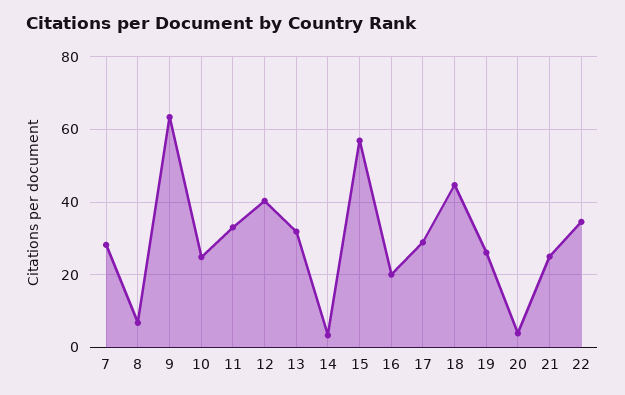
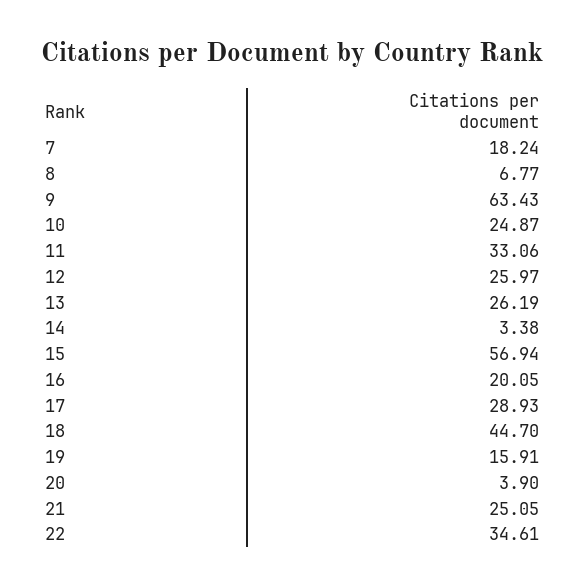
7: 28 -> 18.24
12: 40 -> 25.97
13: 32 -> 26.19
19: 26 -> 15.91

